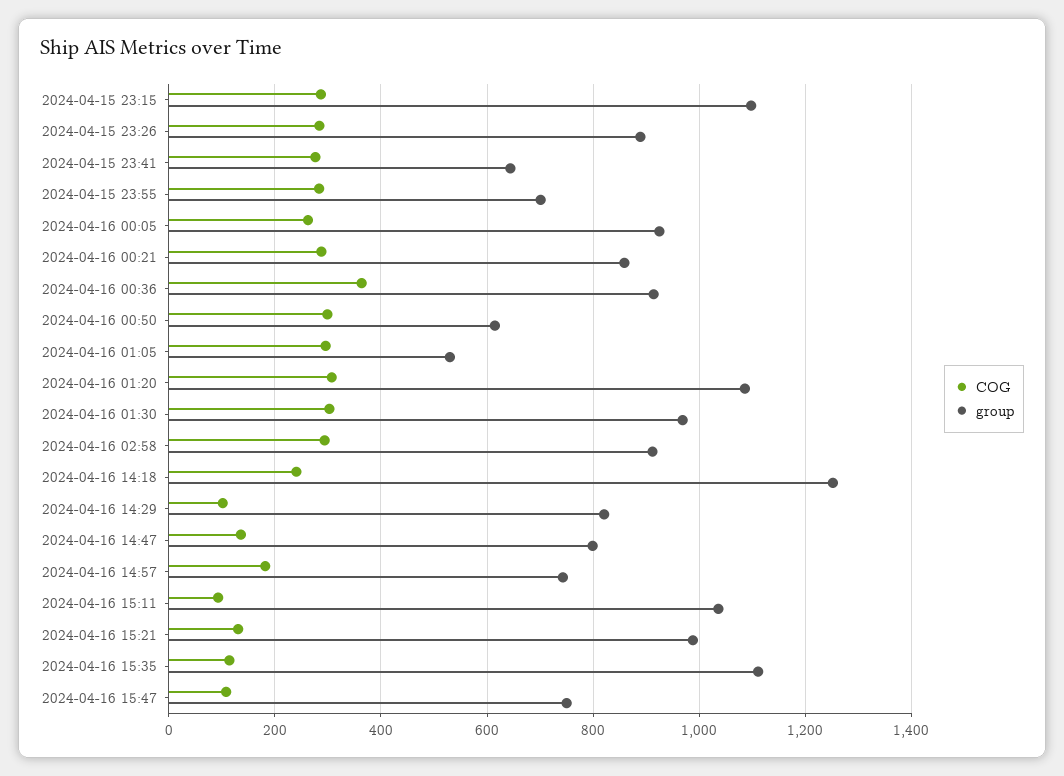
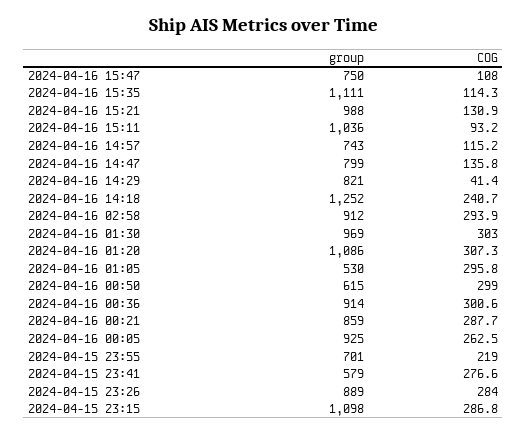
group, 2024-04-15 23:41: 640 -> 579
COG, 2024-04-15 23:55: 280 -> 219
COG, 2024-04-16 00:36: 360 -> 300.6
COG, 2024-04-16 14:29: 100 -> 41.4
COG, 2024-04-16 14:57: 180 -> 115.2

